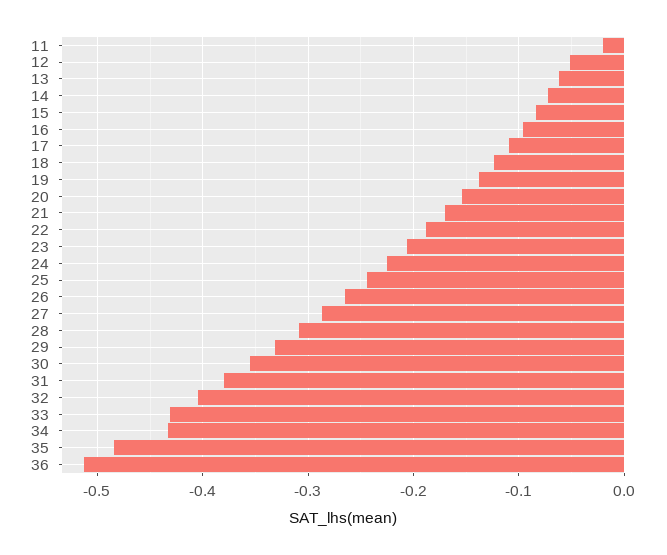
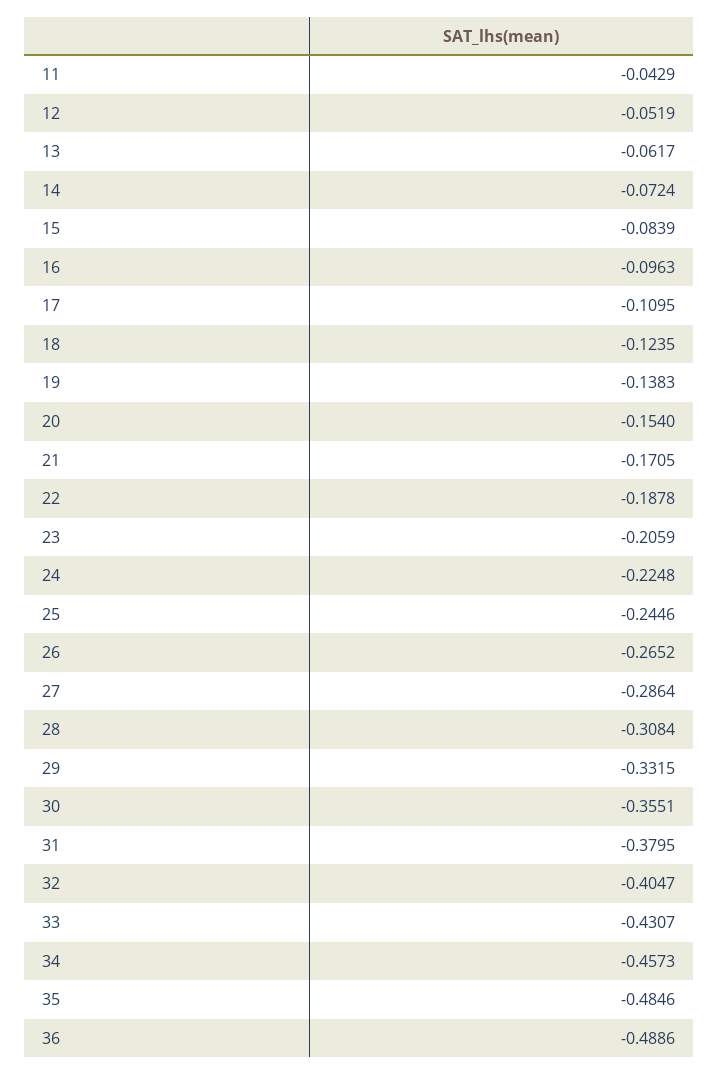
11: -0.02 -> -0.0429
34: -0.43 -> -0.4573
36: -0.51 -> -0.4886

